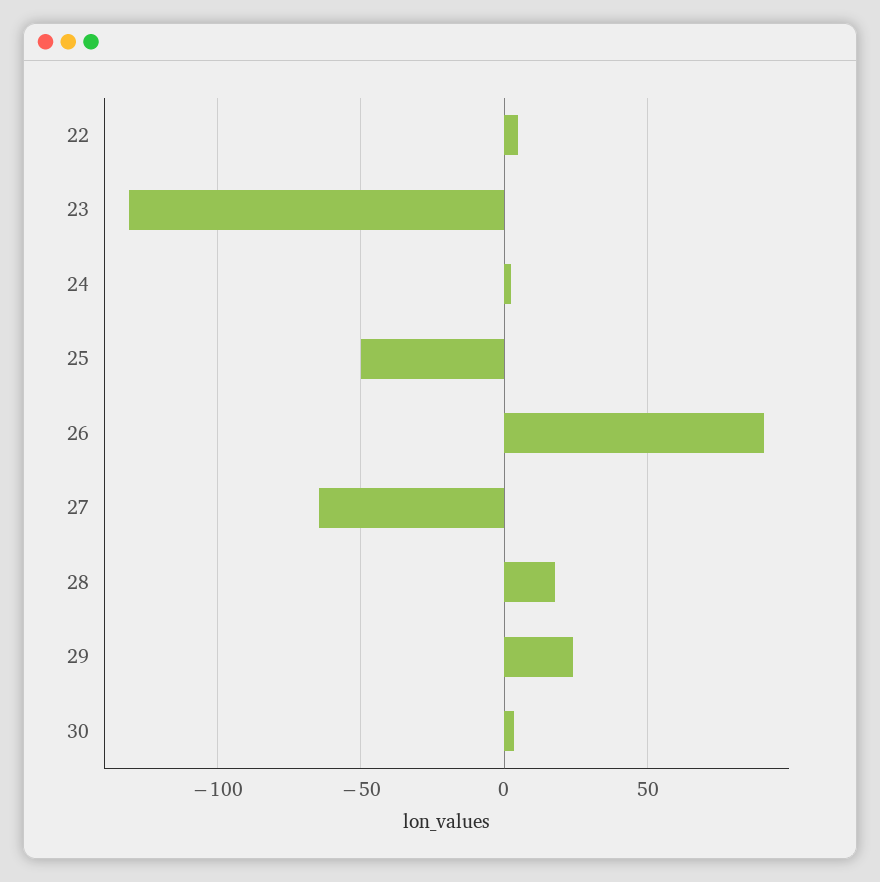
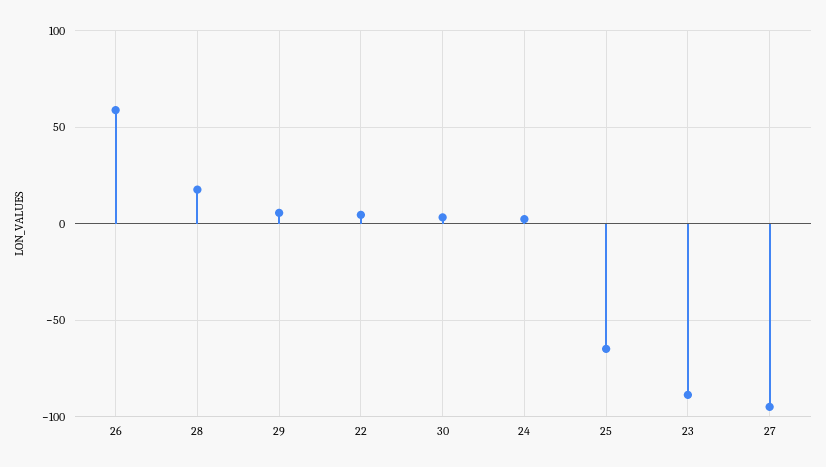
23: -130 -> -90
25: -50 -> -65
26: 90 -> 60
27: -65 -> -95
29: 25 -> 5

